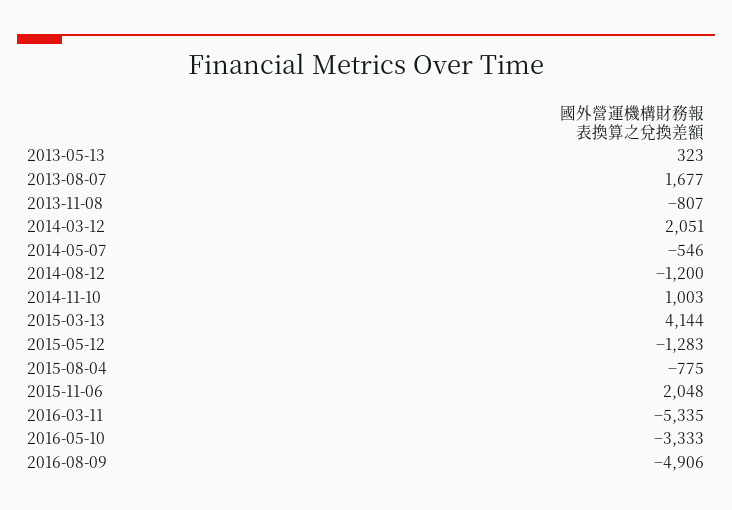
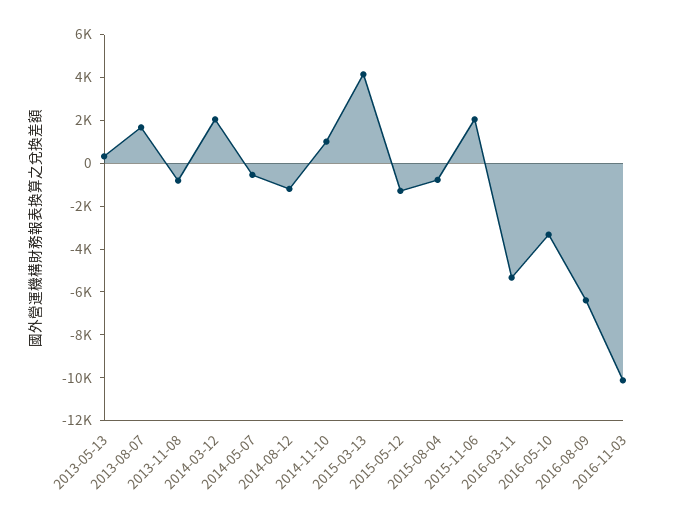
2016-08-09: -4906 -> -6500
2016-11-03: none -> -10000

